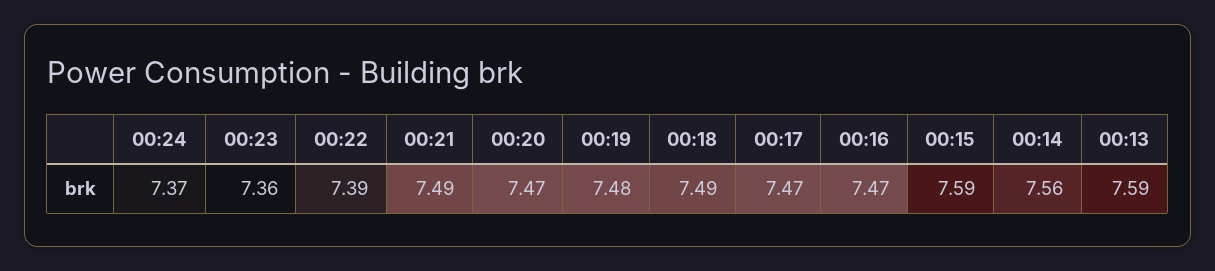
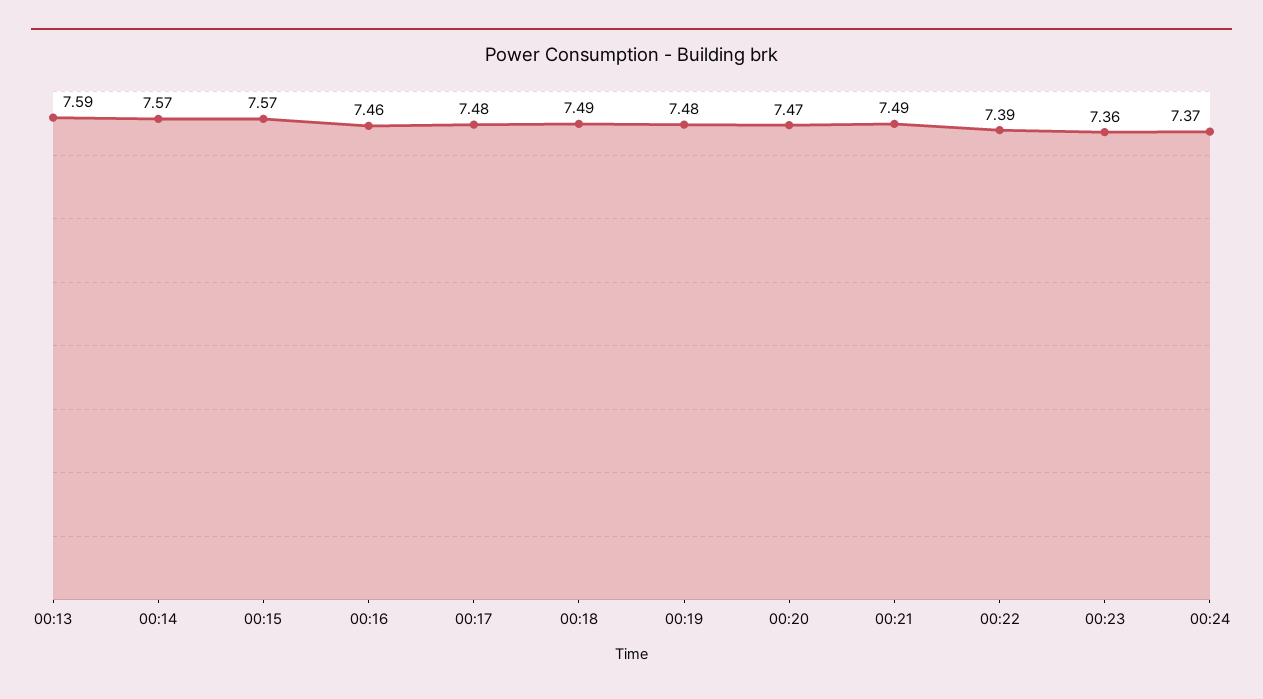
00:17: 7.47 -> 7.48
00:16: 7.47 -> 7.46
00:15: 7.59 -> 7.57
00:14: 7.56 -> 7.57

